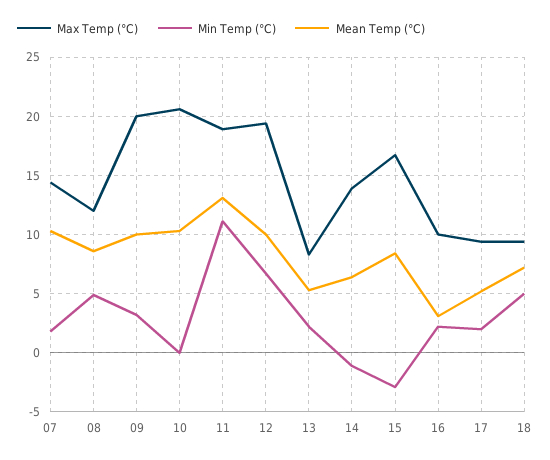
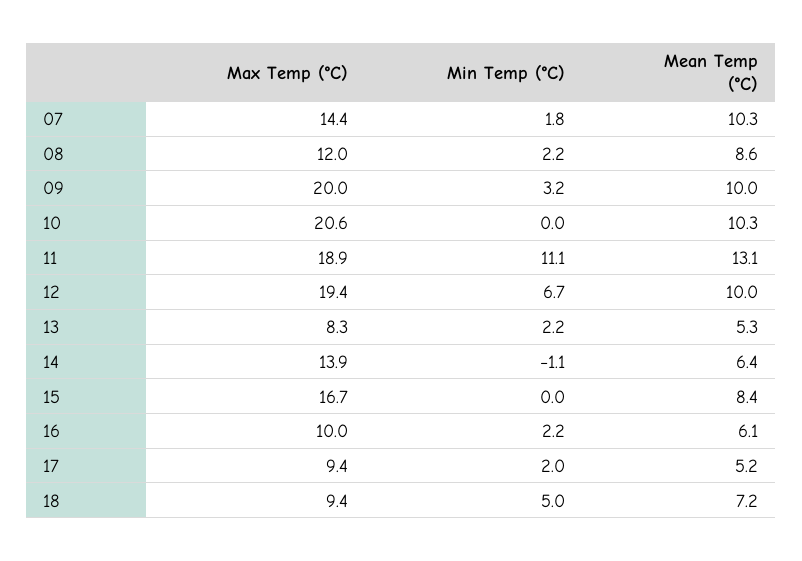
Min Temp (°C), 08: 5 -> 2.2
Min Temp (°C), 15: -3 -> 0
Mean Temp (°C), 16: 3 -> 6.1

